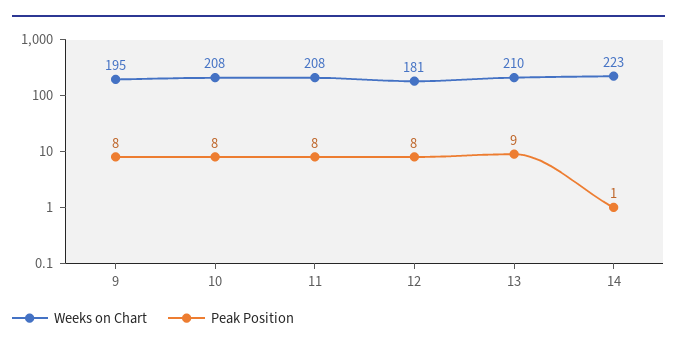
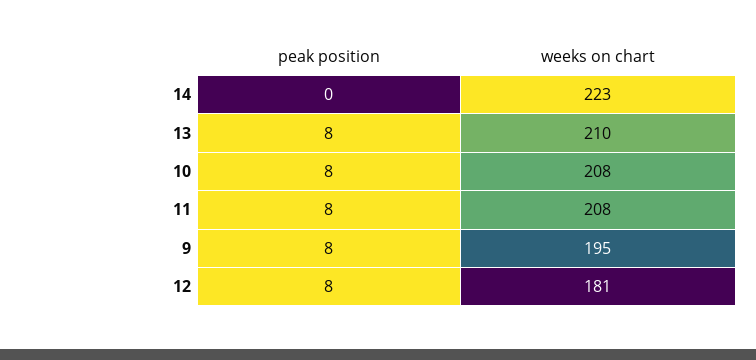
Peak Position, 13: 9 -> 8
Peak Position, 14: 1 -> 0

